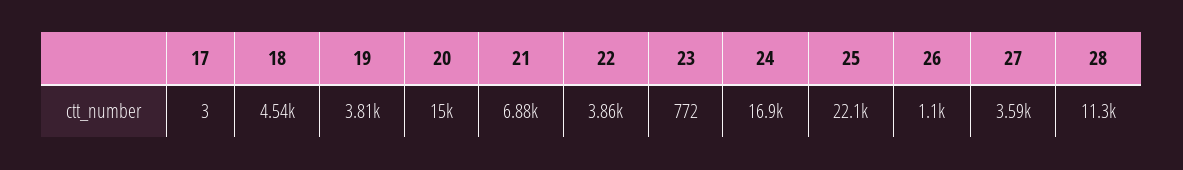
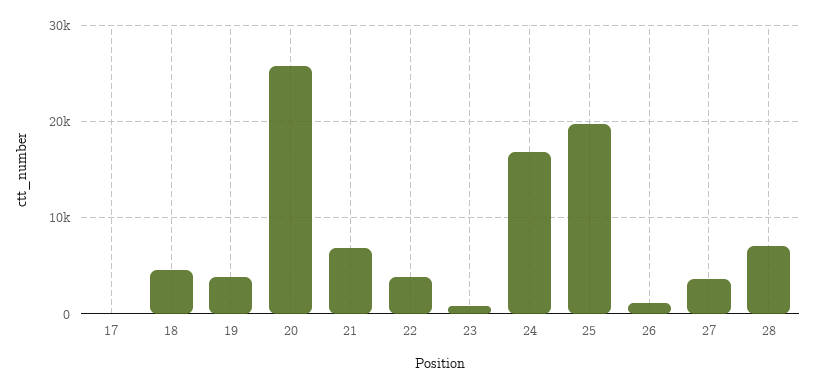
20: 15000 -> 26000
25: 22100 -> 20000
28: 11300 -> 7000

